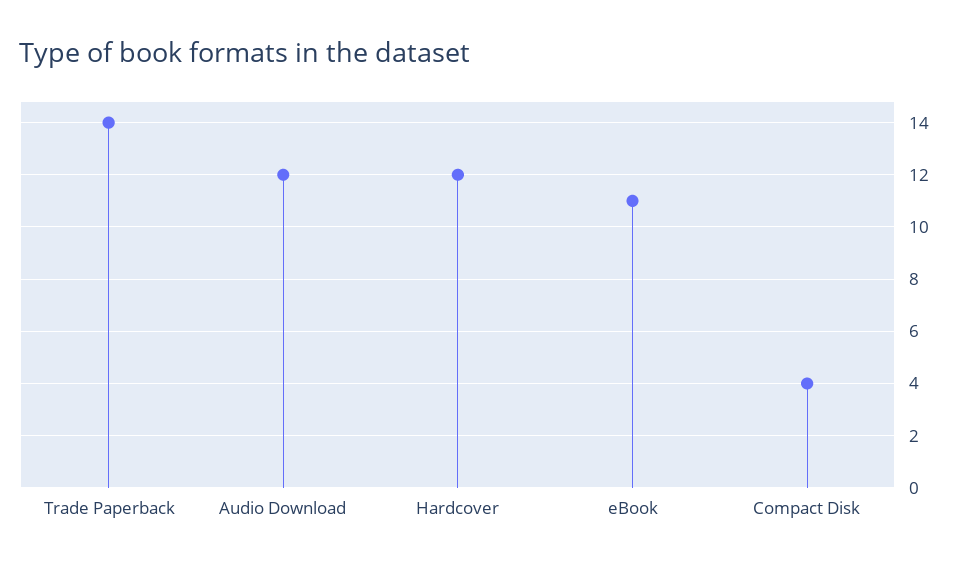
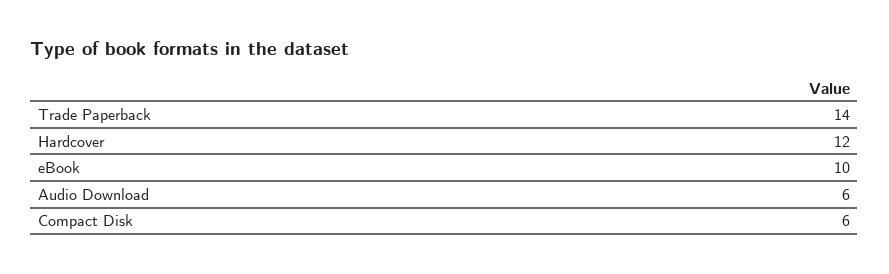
Audio Download: 12 -> 6
eBook: 11 -> 10
Compact Disk: 4 -> 6

